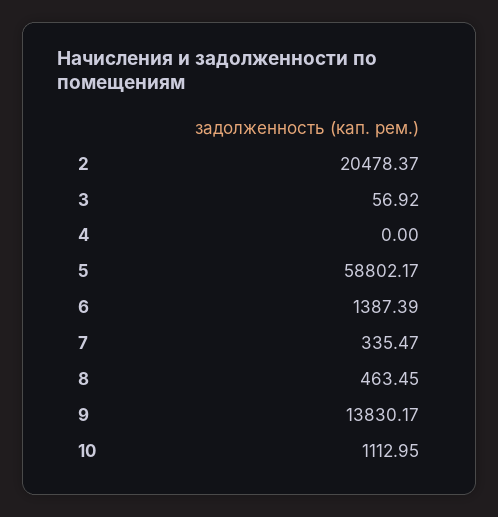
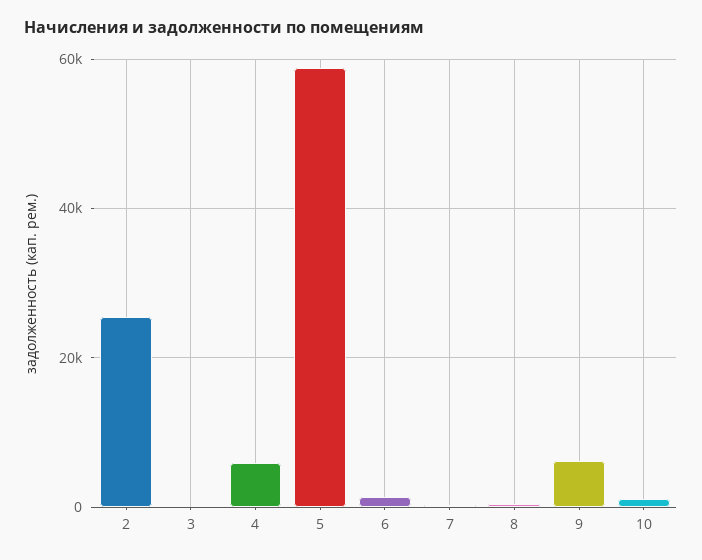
2: 20478.37 -> 26000
4: 0 -> 6000
9: 13830.17 -> 6000

